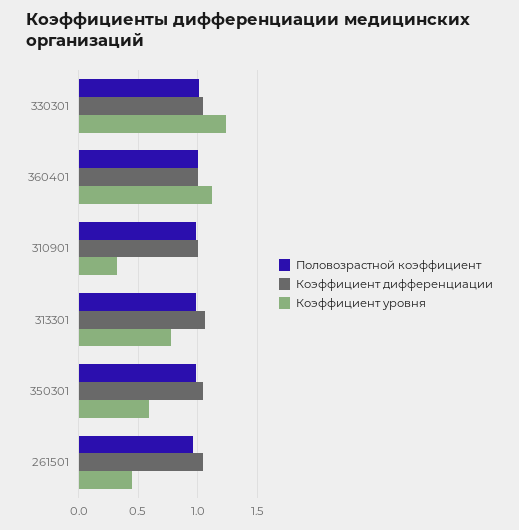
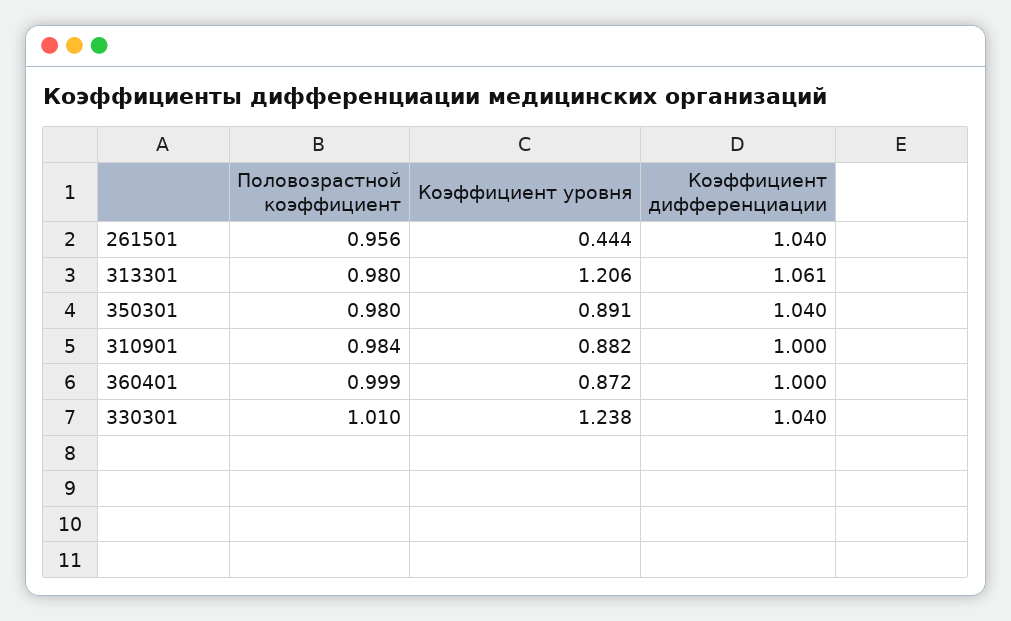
Коэффициент уровня, 360401: 1.1 -> 0.872
Коэффициент уровня, 310901: 0.3 -> 0.882
Коэффициент уровня, 313301: 0.8 -> 1.206
Коэффициент уровня, 350301: 0.6 -> 0.891

